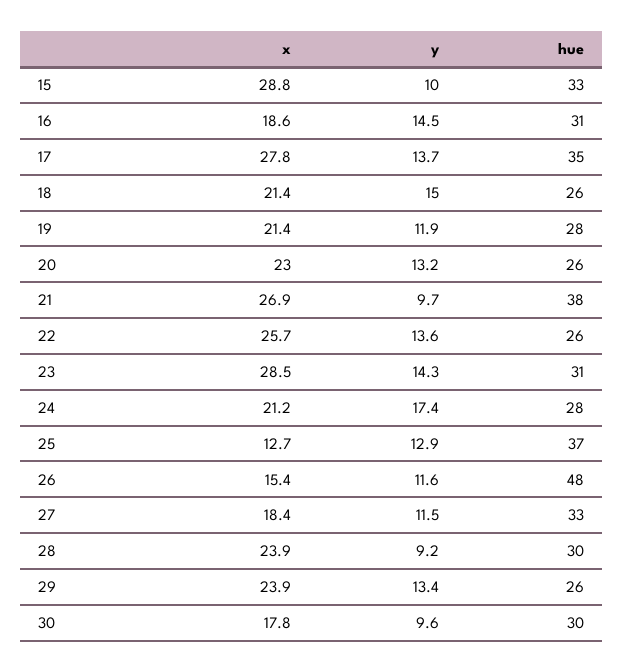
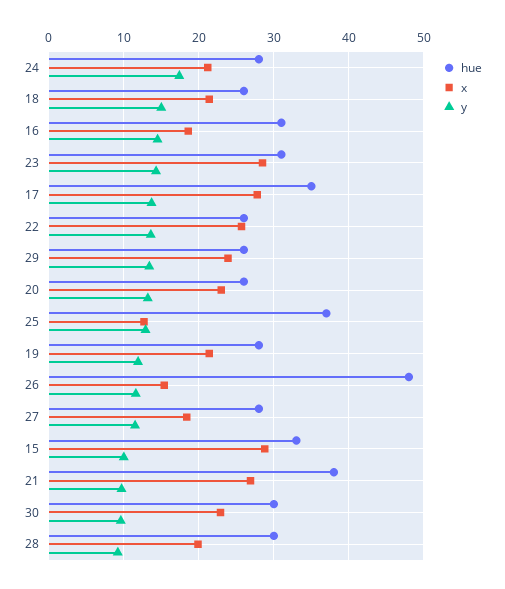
hue, 27: 33 -> 28
x, 28: 23.9 -> 20
x, 30: 17.8 -> 23

